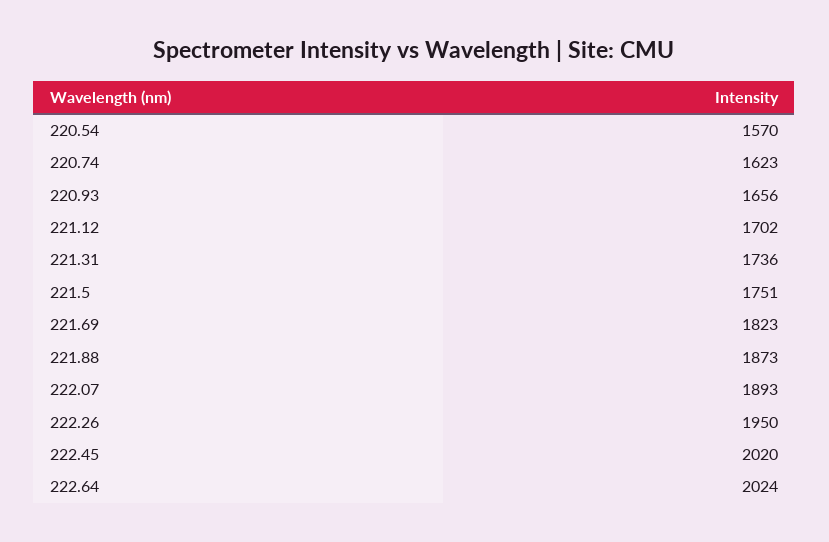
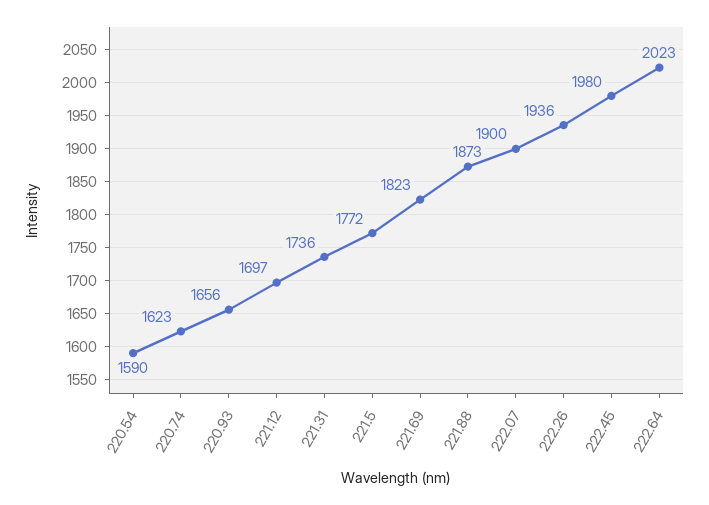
220.54: 1570 -> 1590
221.12: 1702 -> 1697
221.5: 1751 -> 1772
222.07: 1893 -> 1900
222.26: 1950 -> 1936
222.45: 2020 -> 1980
222.64: 2024 -> 2023

